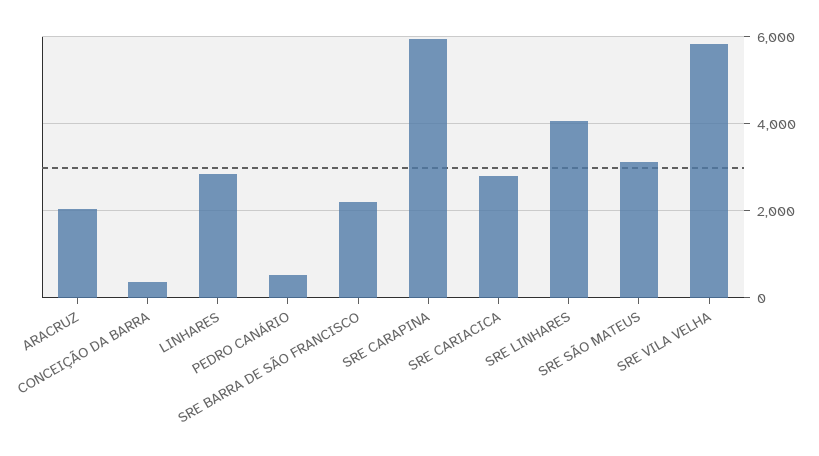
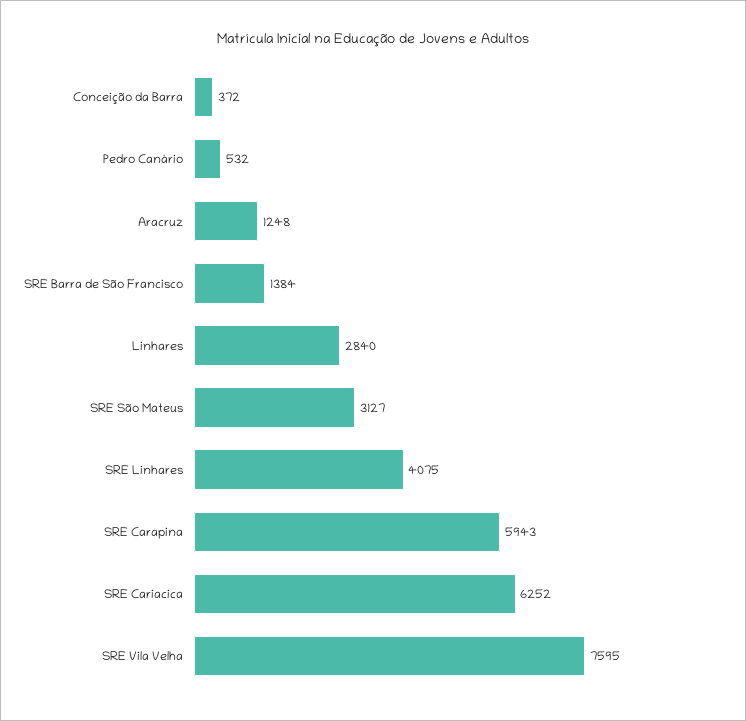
ARACRUZ: 2000 -> 1248
SRE BARRA DE SÃO FRANCISCO: 2200 -> 1384
SRE CARIACICA: 2800 -> 6252
SRE VILA VELHA: 5800 -> 7595

